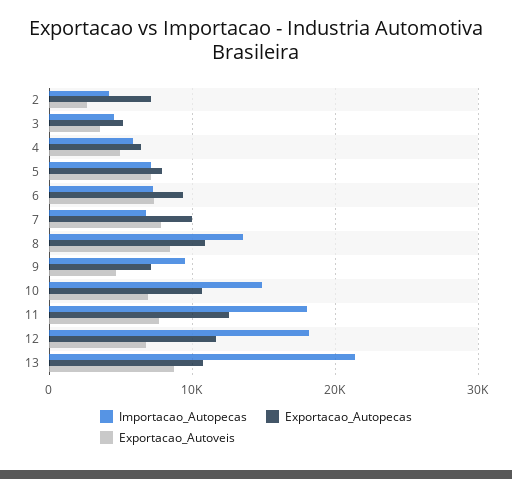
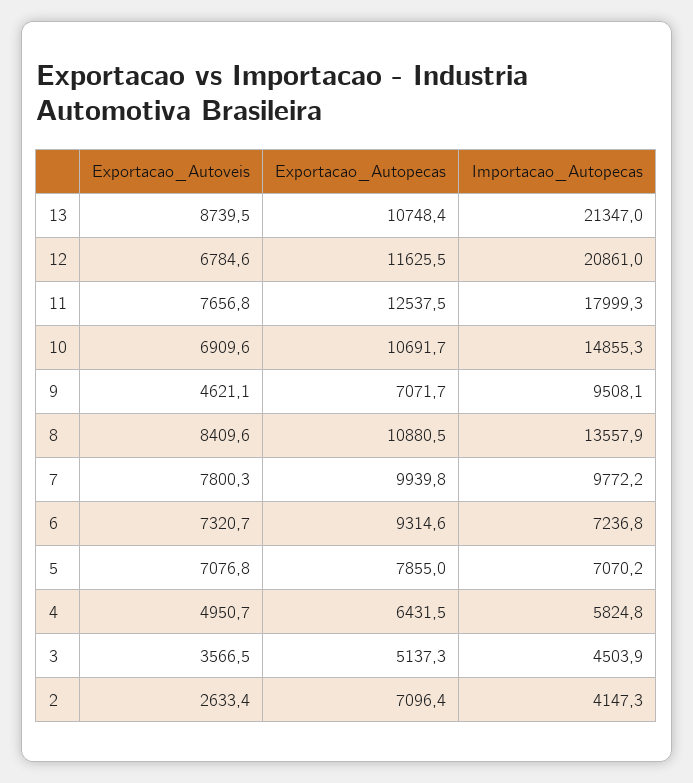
Importacao_Autopecas, 7: 7000 -> 9772.2
Importacao_Autopecas, 12: 18000 -> 20861

